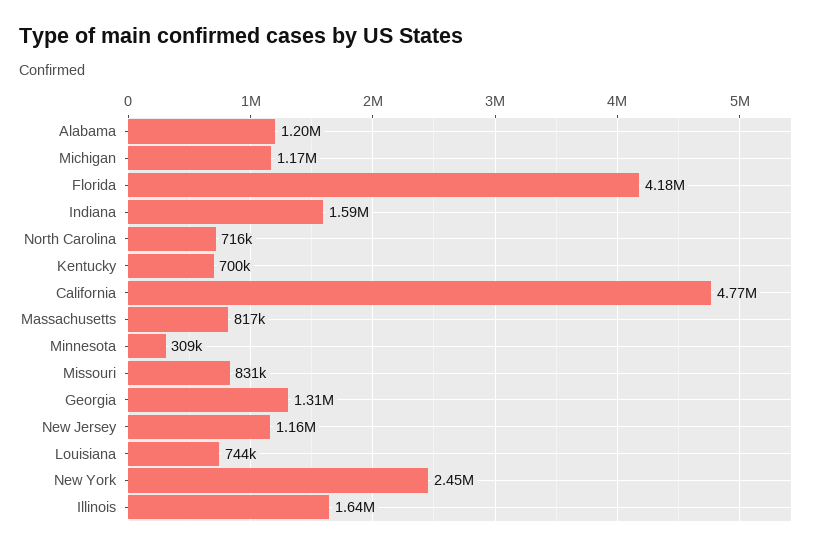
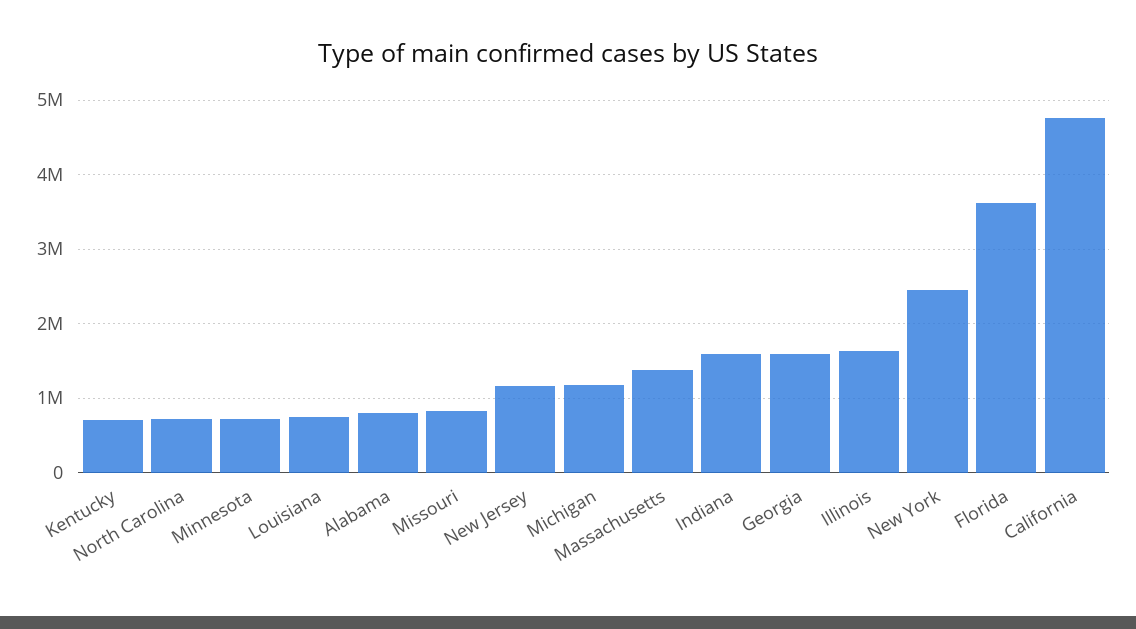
Alabama: 1200000 -> 800000
Florida: 4180000 -> 3600000
Massachusetts: 817000 -> 1400000
Minnesota: 309000 -> 700000
Georgia: 1310000 -> 1600000

